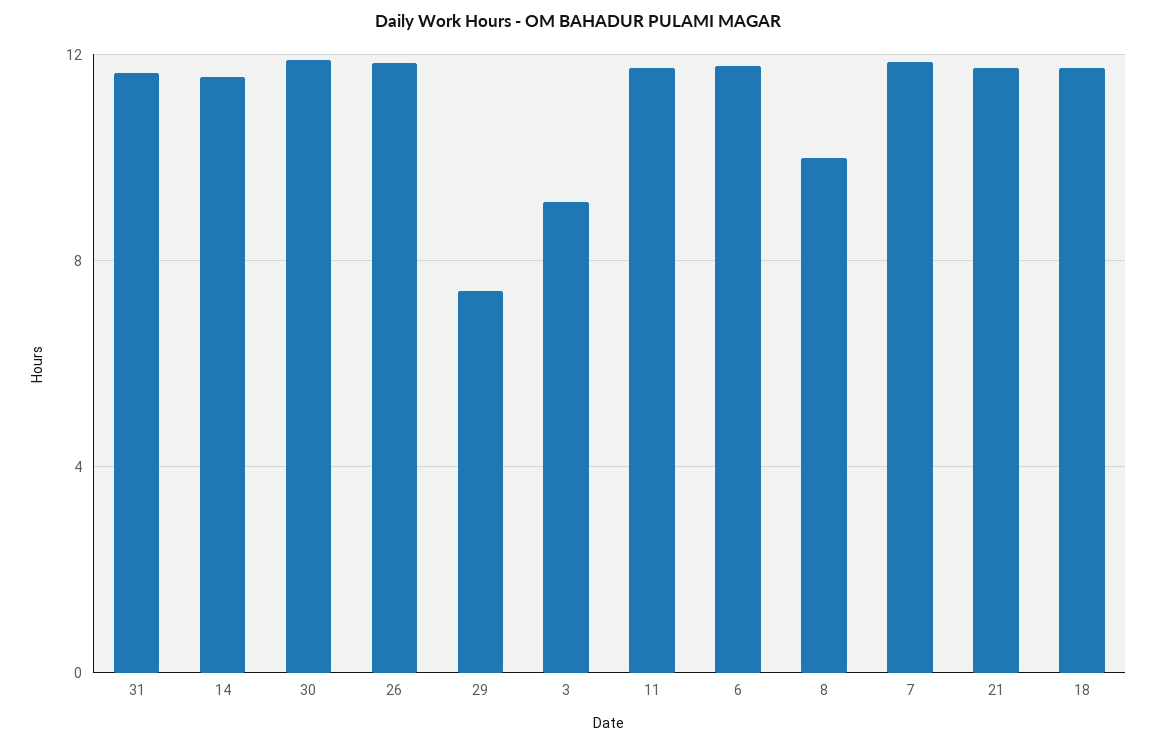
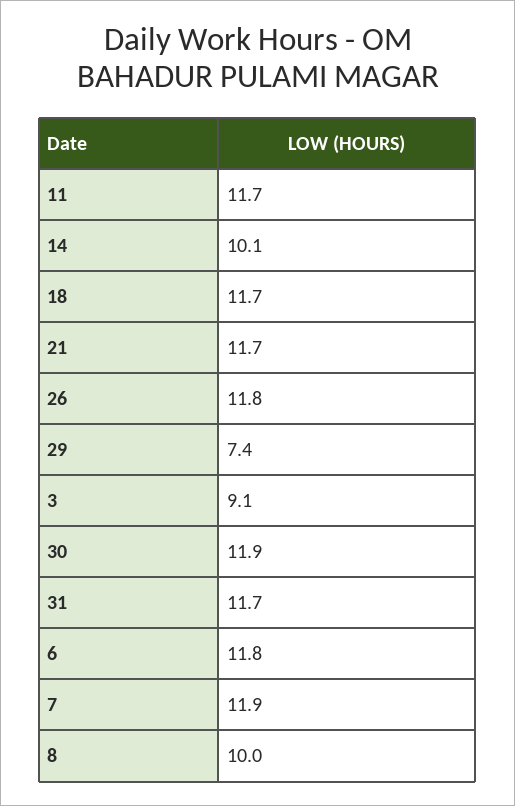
14: 11.5 -> 10.1

